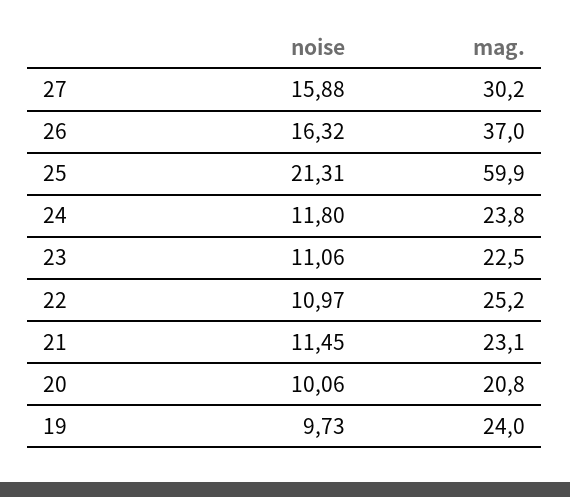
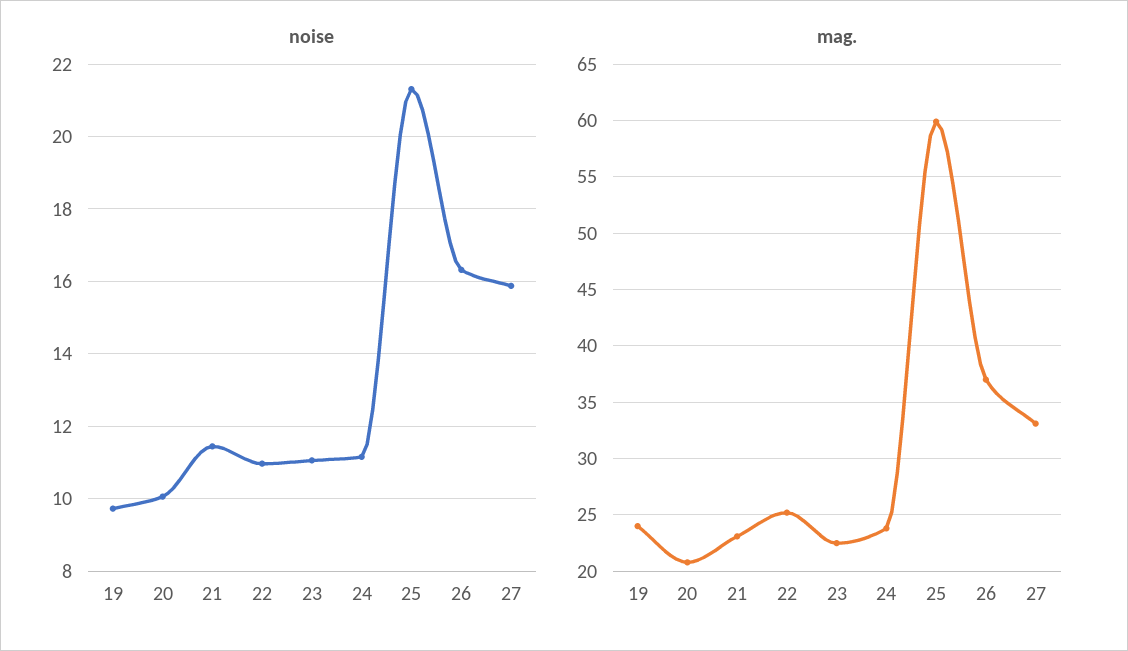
mag., 27: 30.2 -> 33
noise, 24: 11.8 -> 11.2

